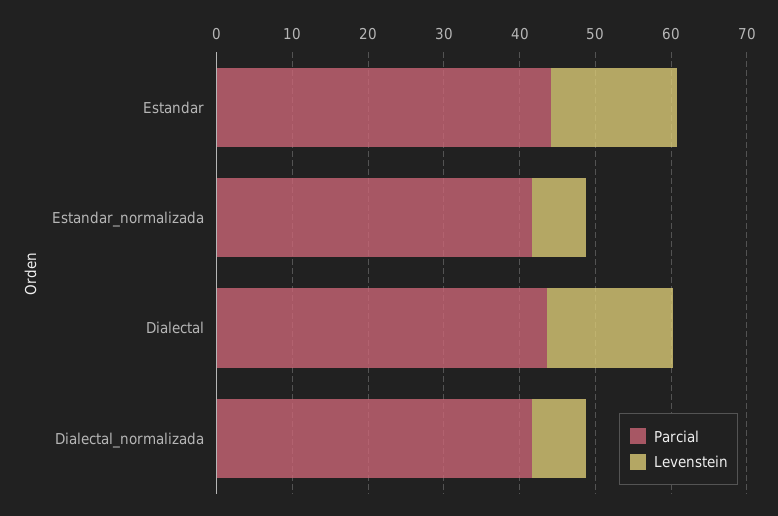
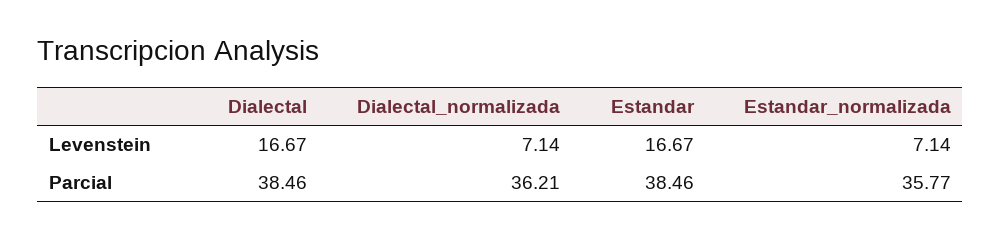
Parcial, Estandar: 44 -> 38.46
Parcial, Estandar_normalizada: 42 -> 35.77
Parcial, Dialectal: 44 -> 38.46
Parcial, Dialectal_normalizada: 42 -> 36.21

